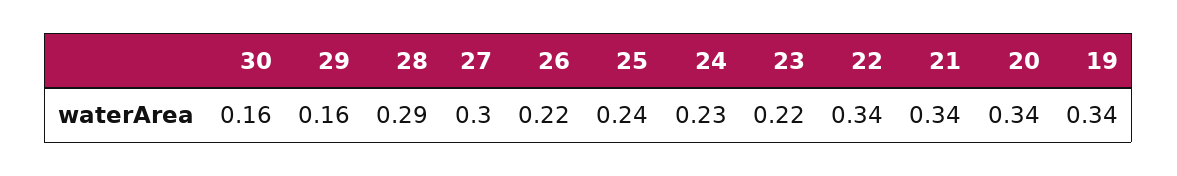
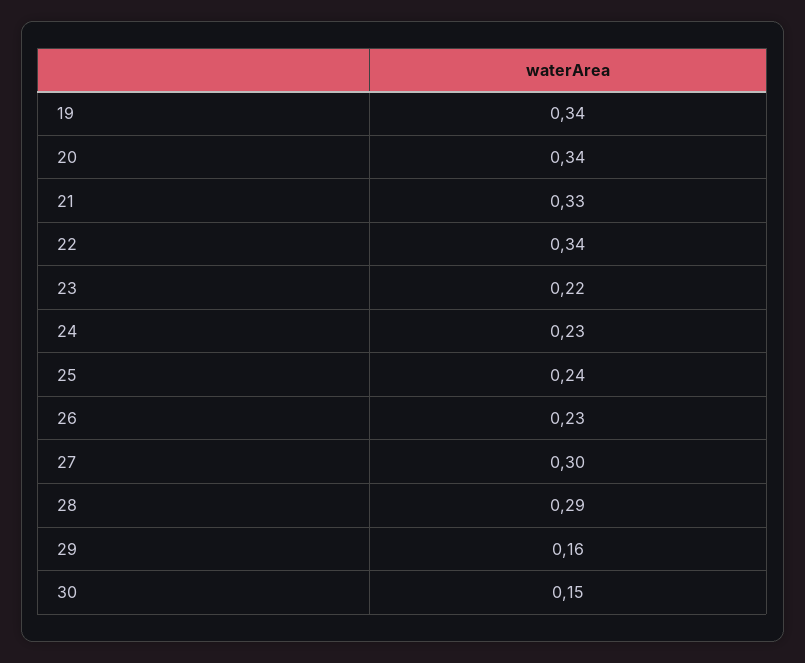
30: 0.16 -> 0.15
26: 0.22 -> 0.23
21: 0.34 -> 0.33

